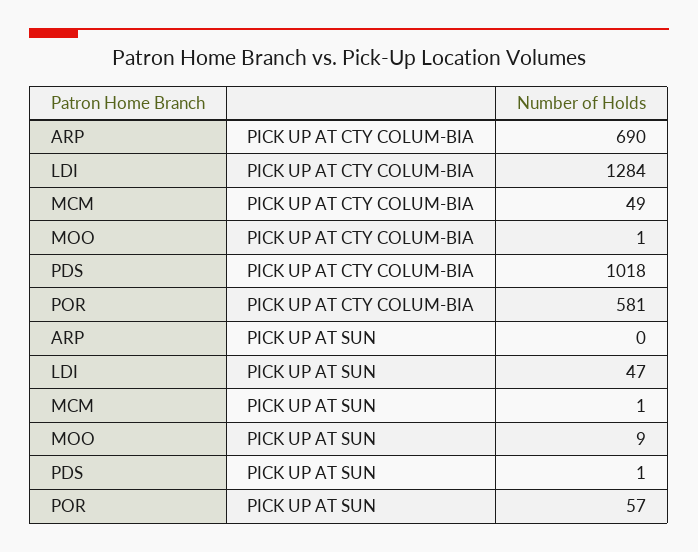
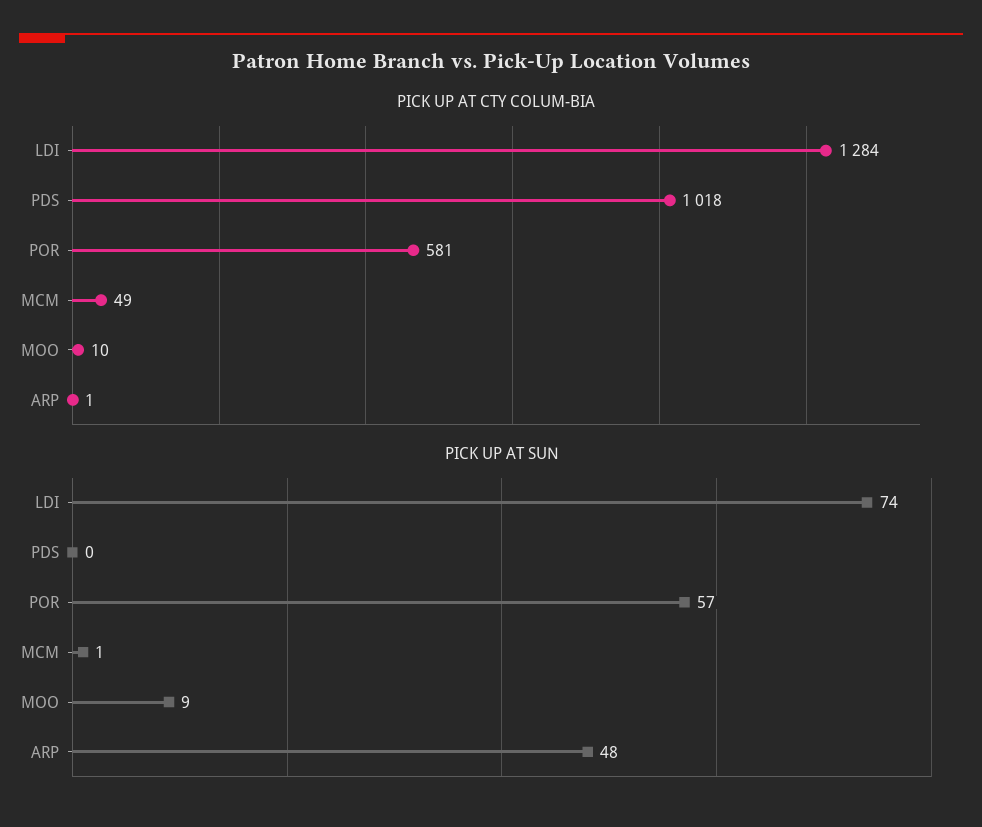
PICK UP AT CTY COLUM-BIA, ARP: 690 -> 1
PICK UP AT CTY COLUM-BIA, MOO: 1 -> 10
PICK UP AT SUN, ARP: 0 -> 48
PICK UP AT SUN, LDI: 47 -> 74
PICK UP AT SUN, PDS: 1 -> 0

